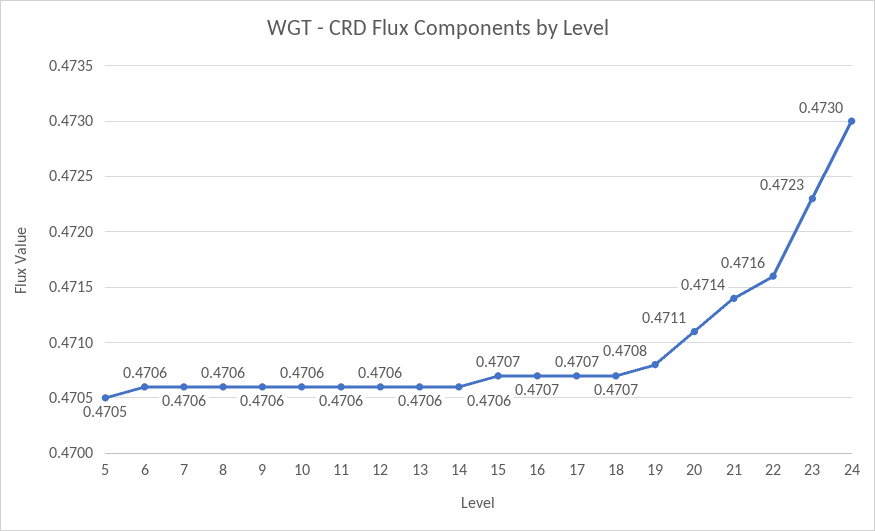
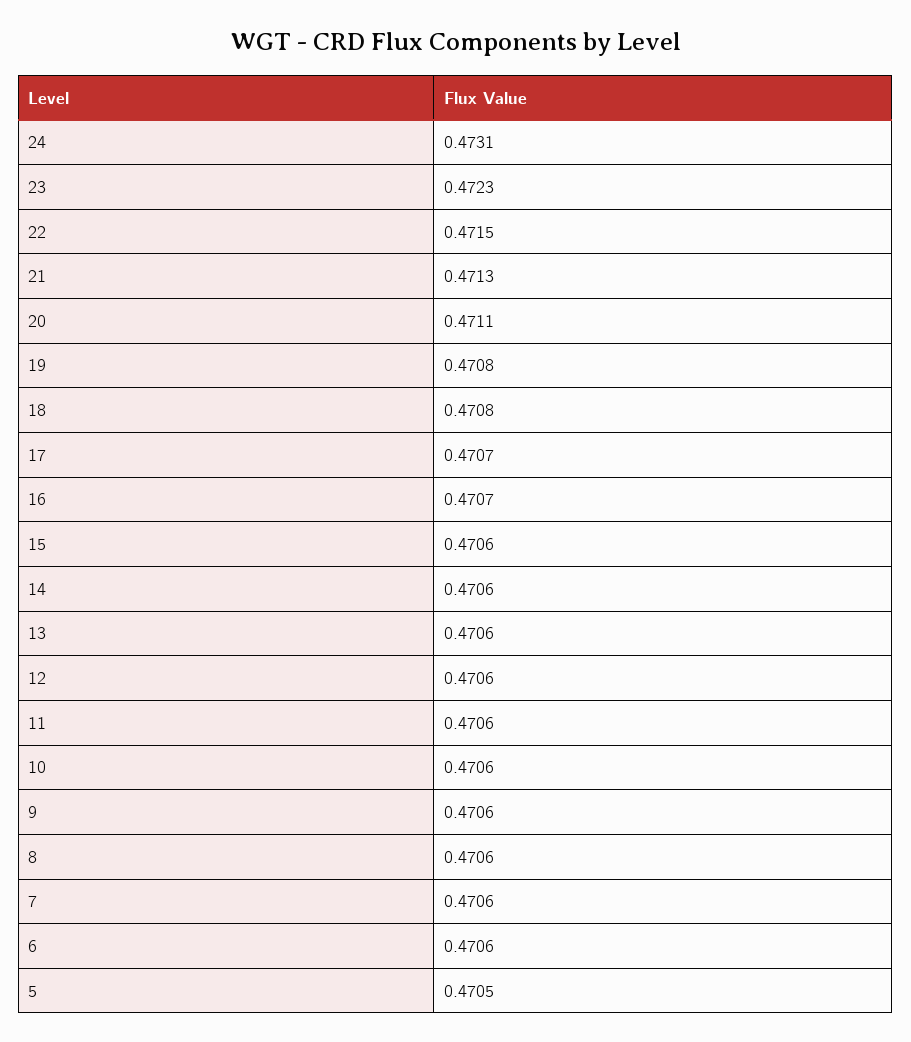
15: 0.4707 -> 0.4706
18: 0.4707 -> 0.4708
21: 0.4714 -> 0.4713
22: 0.4716 -> 0.4715
24: 0.473 -> 0.4731

